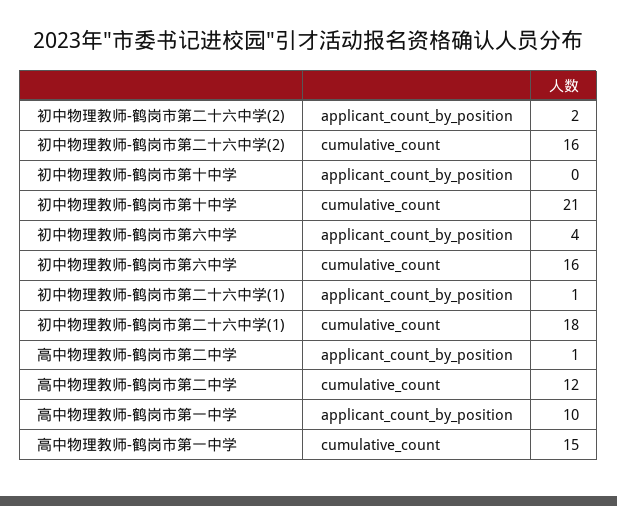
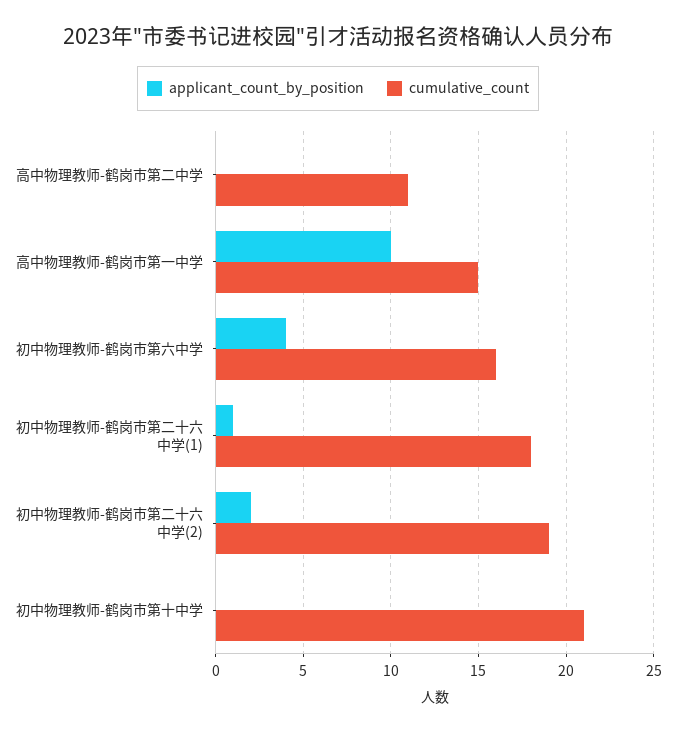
cumulative_count, 初中物理教师-鹤岗市第二十六中学(2): 16 -> 19
applicant_count_by_position, 高中物理教师-鹤岗市第二中学: 1 -> 0
cumulative_count, 高中物理教师-鹤岗市第二中学: 12 -> 11

